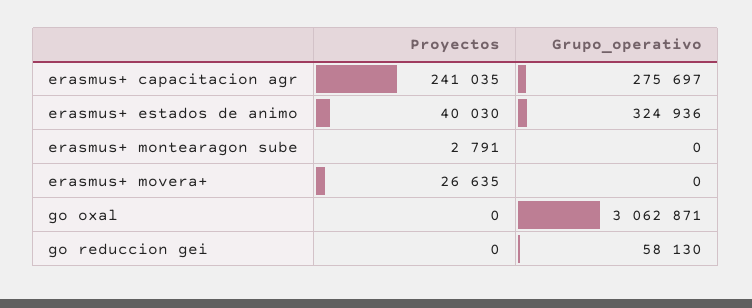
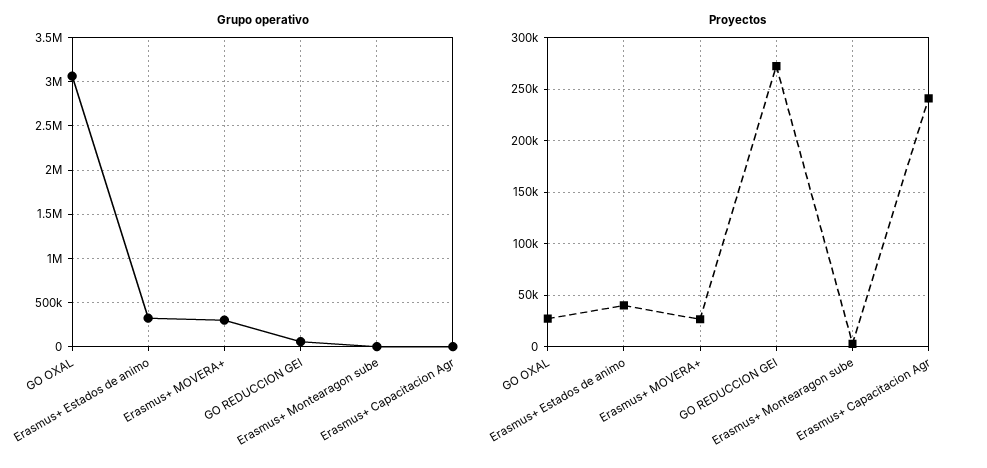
Grupo_operativo, erasmus+ capacitacion agr: 275697 -> 0
Grupo_operativo, erasmus+ movera+: 0 -> 300000
Proyectos, go oxal: 0 -> 30000
Proyectos, go reduccion gei: 0 -> 270000

